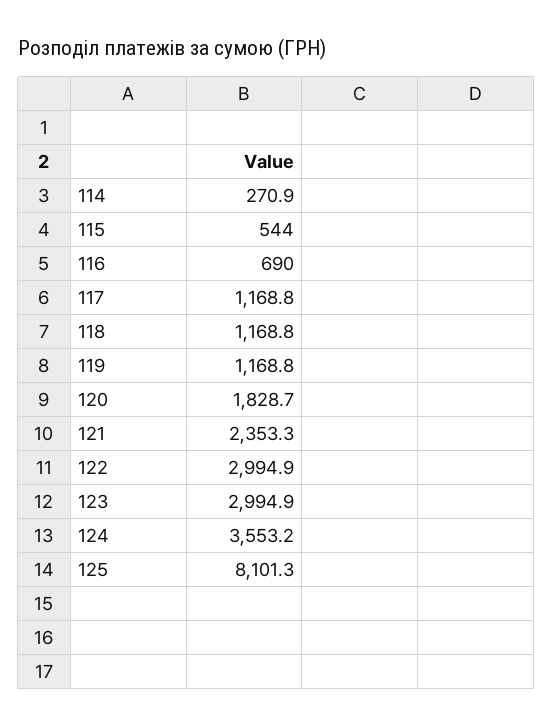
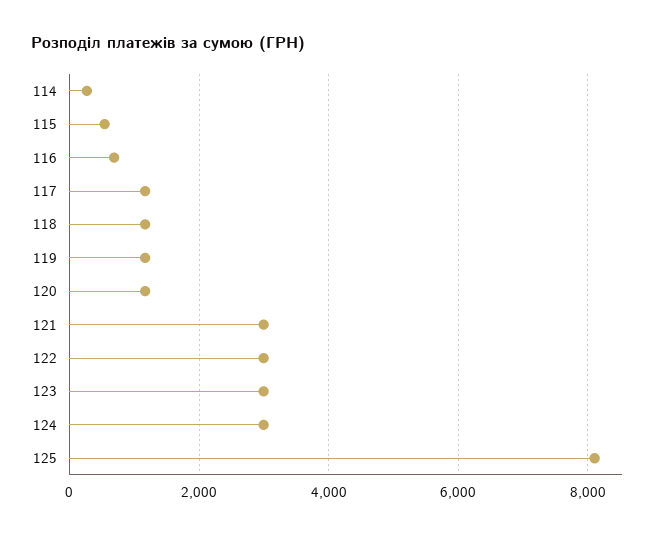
120: 1828.7 -> 1200
121: 2353.3 -> 3000
124: 3553.2 -> 3000

